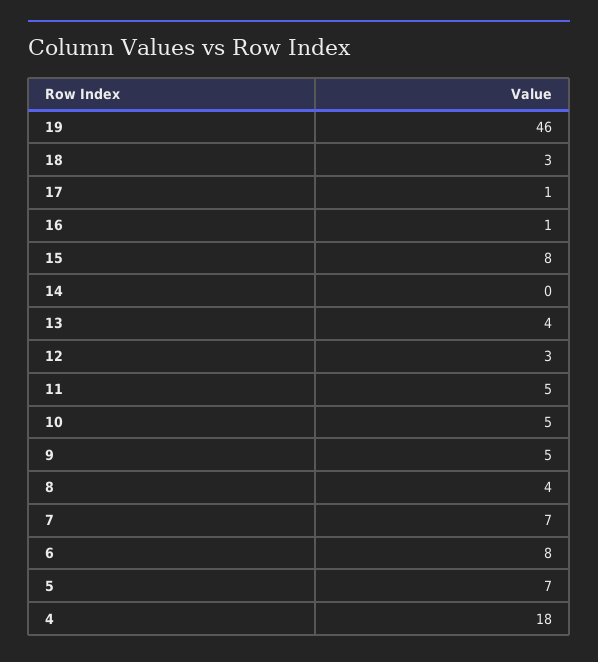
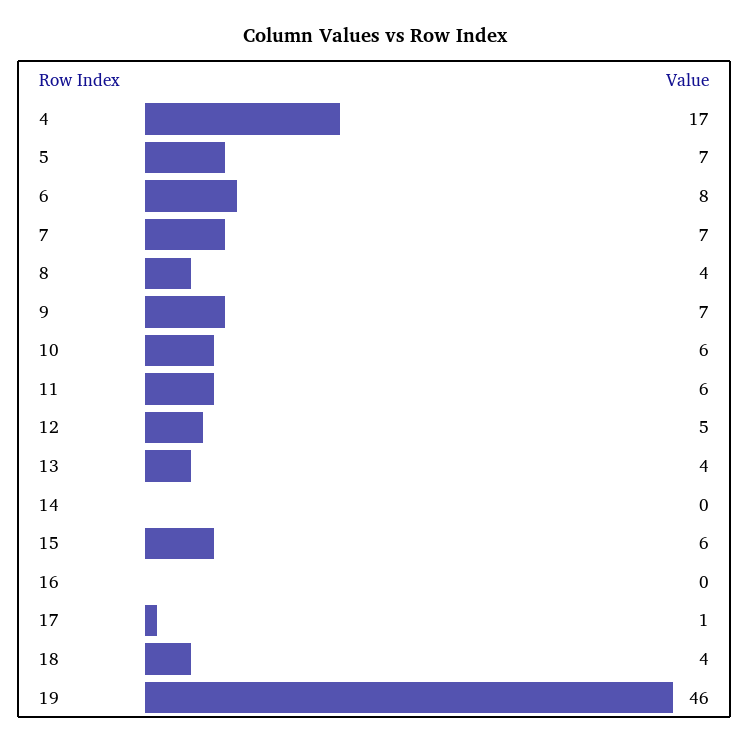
18: 3 -> 4
16: 1 -> 0
15: 8 -> 6
12: 3 -> 5
11: 5 -> 6
10: 5 -> 6
9: 5 -> 7
4: 18 -> 17

